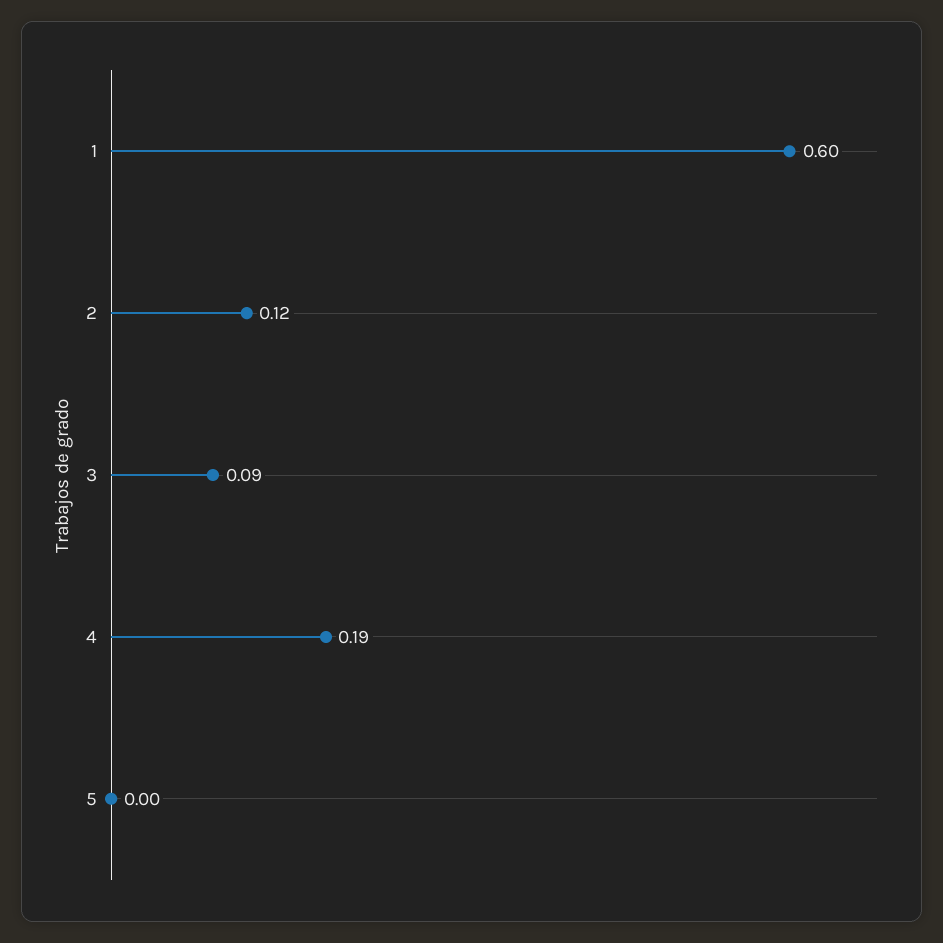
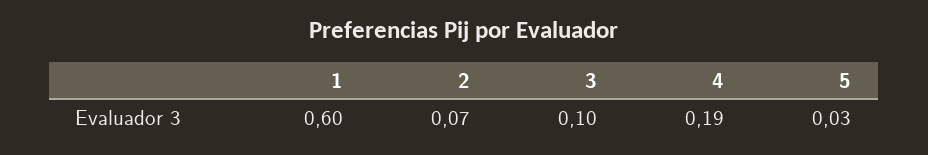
2: 0.12 -> 0.07
3: 0.09 -> 0.1
5: 0 -> 0.03

